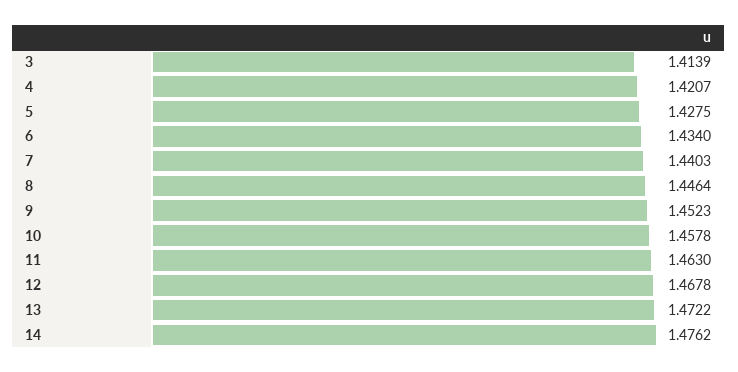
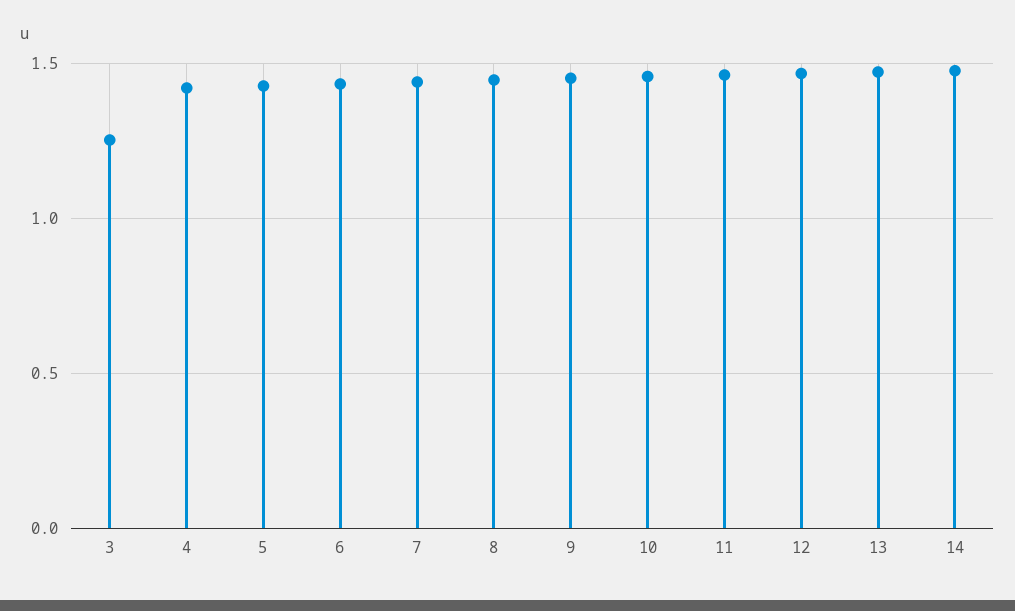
3: 1.4139 -> 1.25

